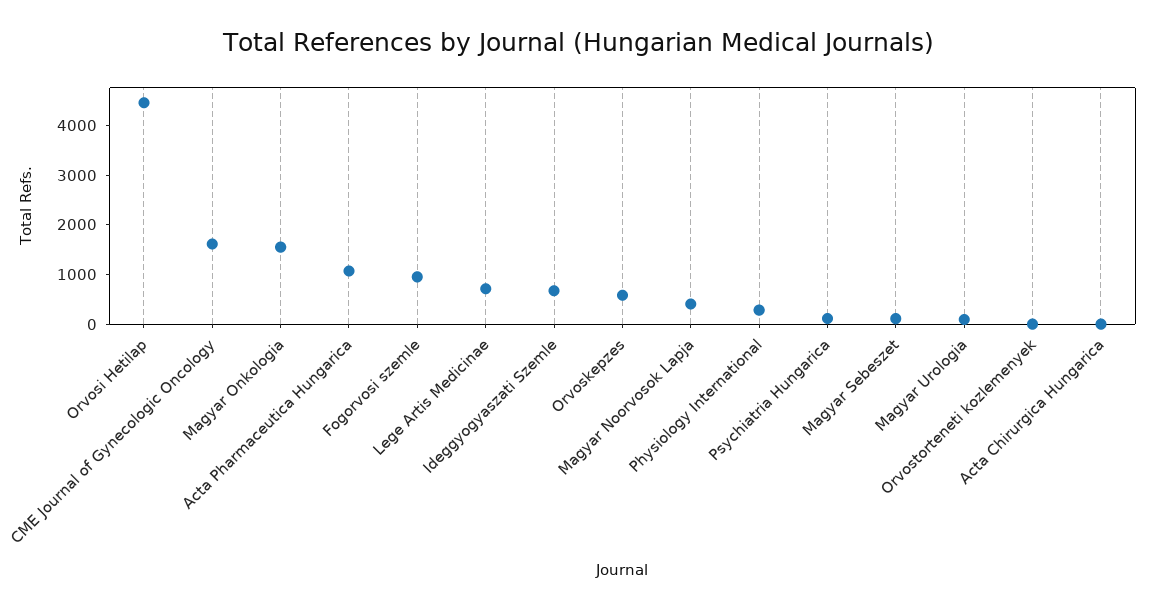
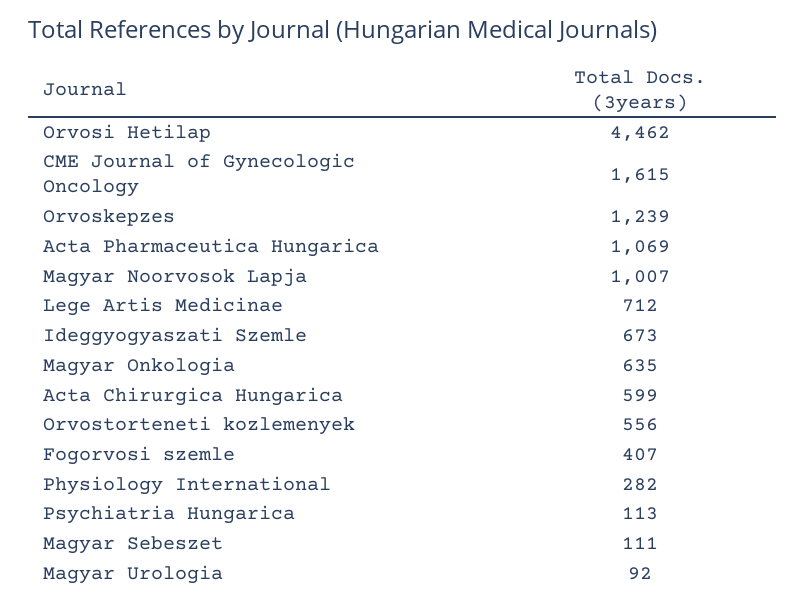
Magyar Onkologia: 1600 -> 635
Fogorvosi szemle: 1000 -> 407
Orvoskepzes: 600 -> 1239
Magyar Noorvosok Lapja: 400 -> 1007
Orvostorteneti kozlemenyek: 0 -> 556
Acta Chirurgica Hungarica: 0 -> 599

